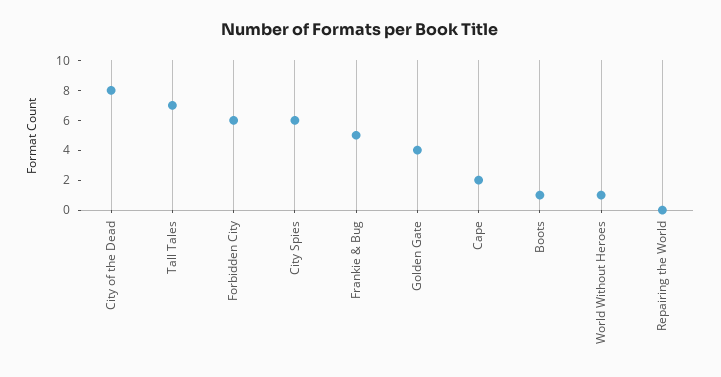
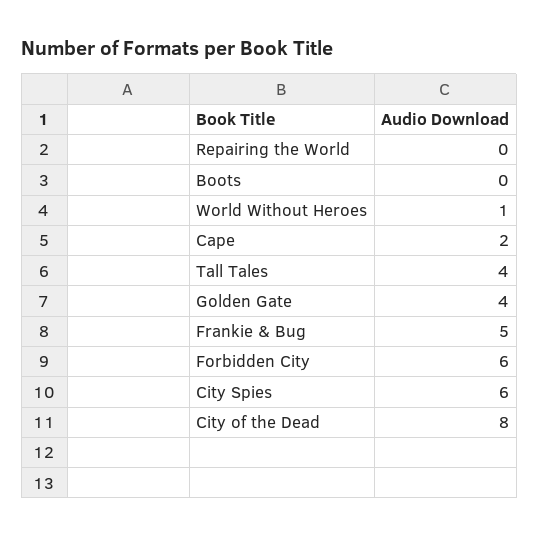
Tall Tales: 7 -> 4
Boots: 1 -> 0

